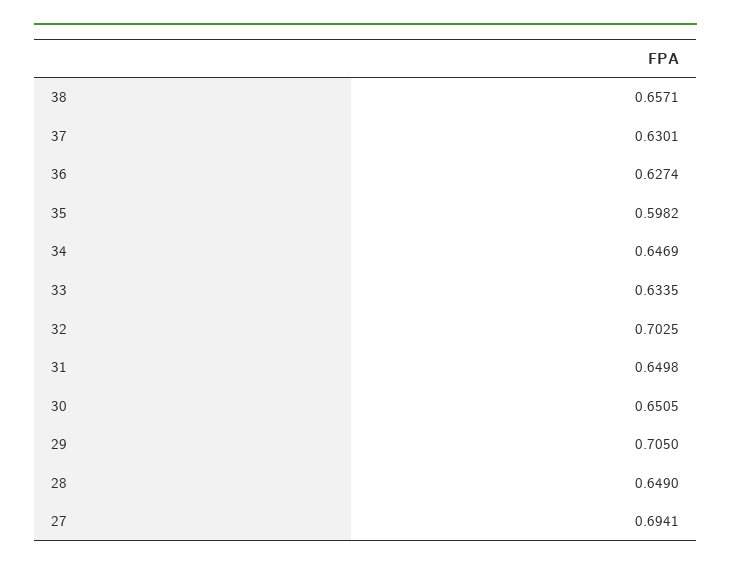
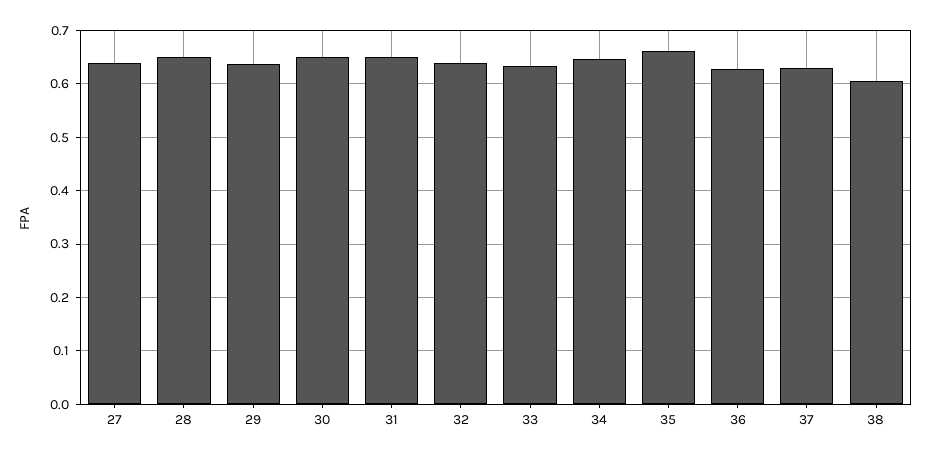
38: 0.6571 -> 0.6
35: 0.5982 -> 0.66
32: 0.7025 -> 0.64
29: 0.705 -> 0.64
27: 0.6941 -> 0.64

